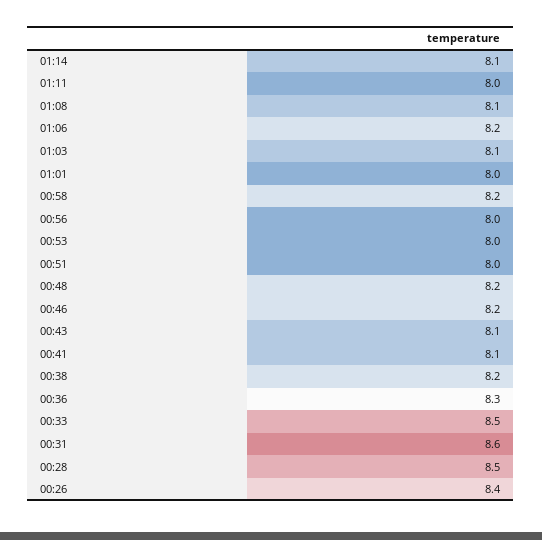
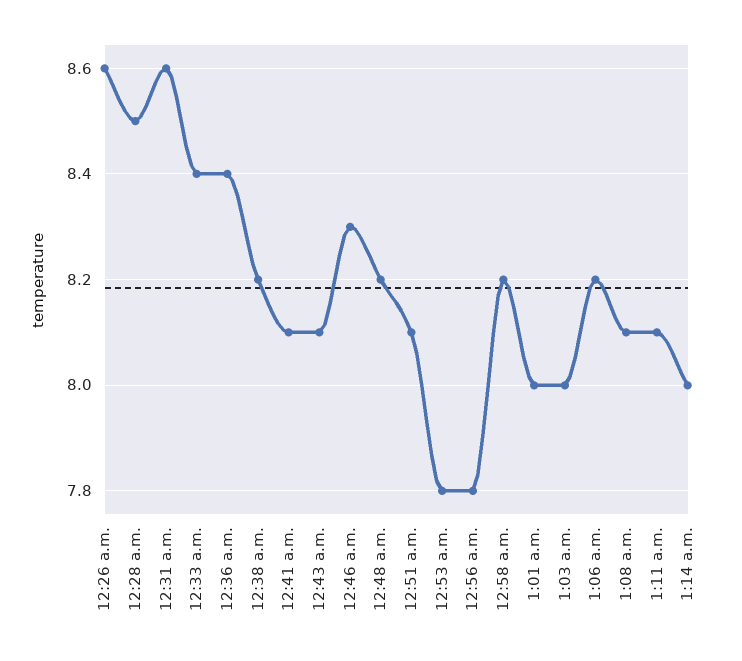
01:14: 8.1 -> 8
01:11: 8 -> 8.1
01:03: 8.1 -> 8
00:56: 8 -> 7.8
00:53: 8 -> 7.8
00:51: 8 -> 8.1
00:46: 8.2 -> 8.3
00:36: 8.3 -> 8.4
00:33: 8.5 -> 8.4
00:26: 8.4 -> 8.6

